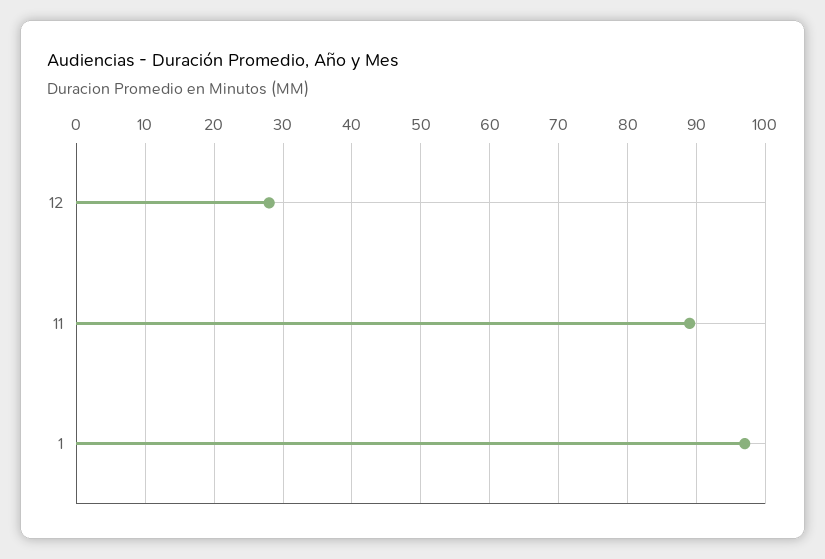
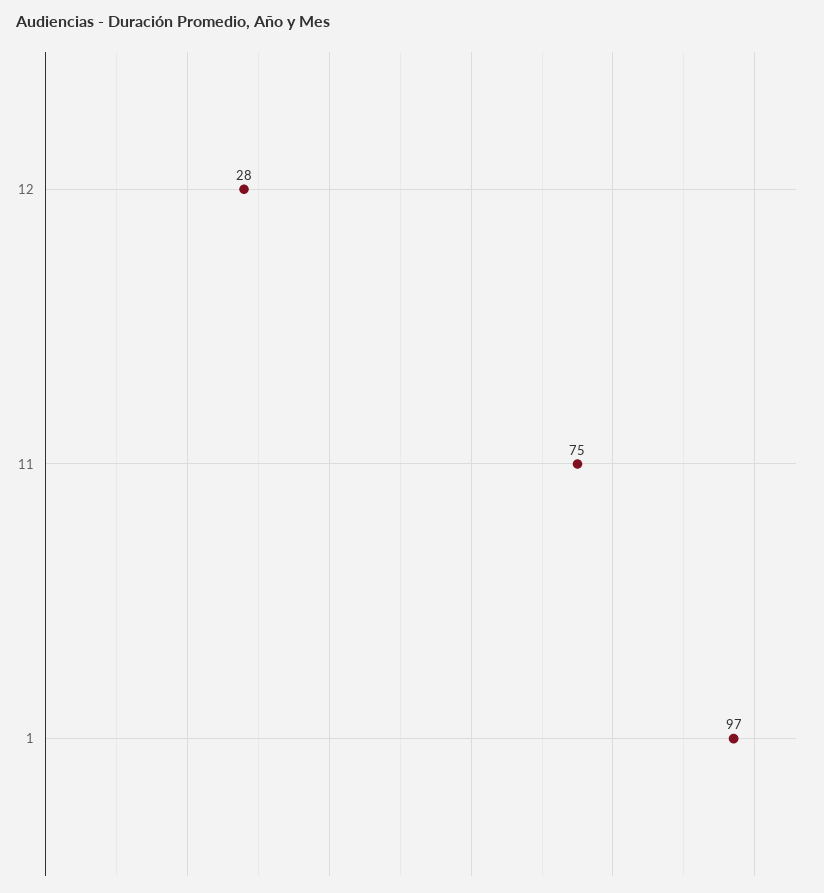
11: 89 -> 75

